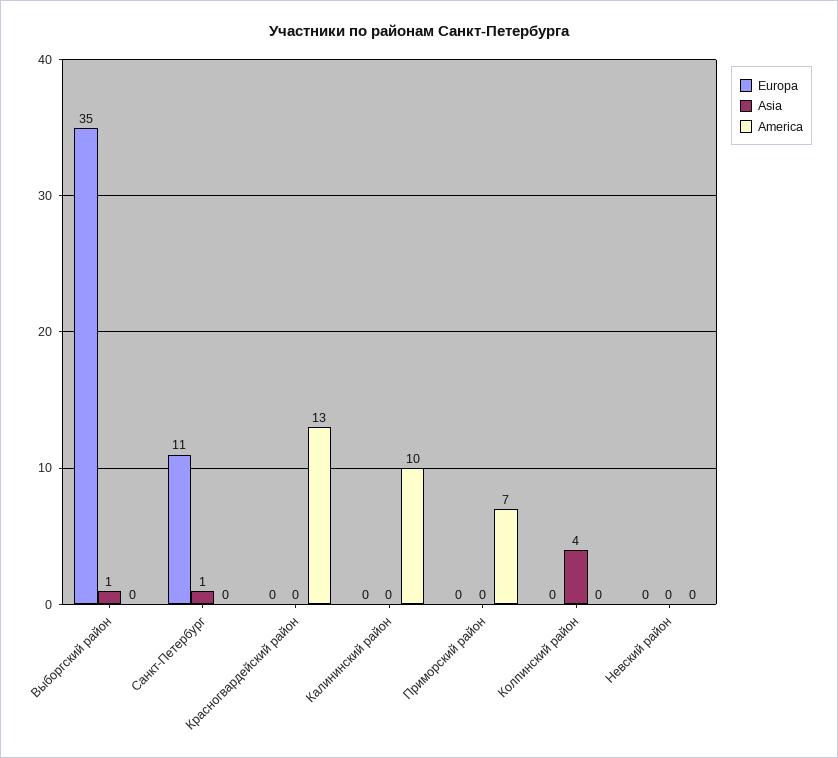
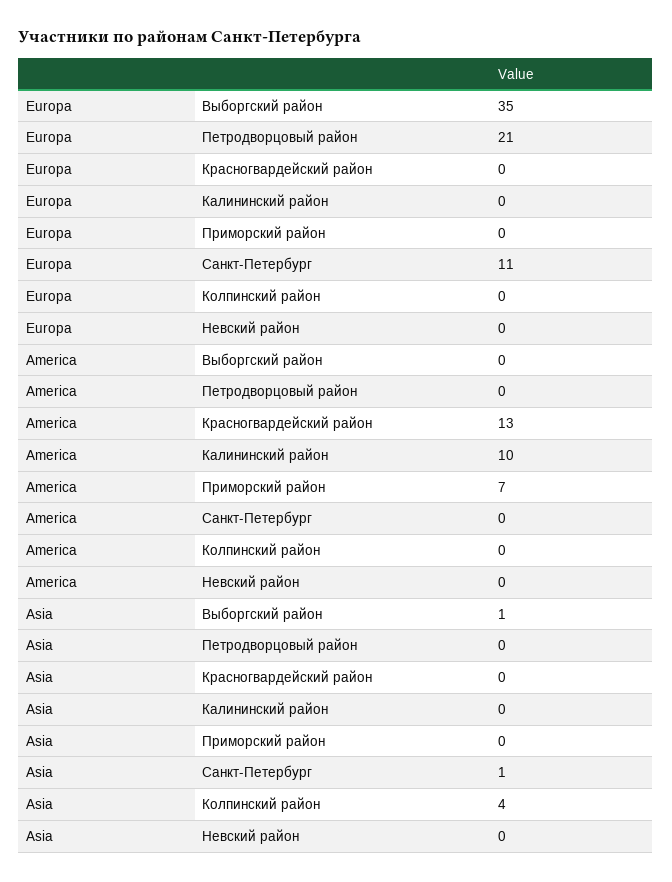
Europa, Петродворцовый район: none -> 21
America, Петродворцовый район: none -> 0
Asia, Петродворцовый район: none -> 0

